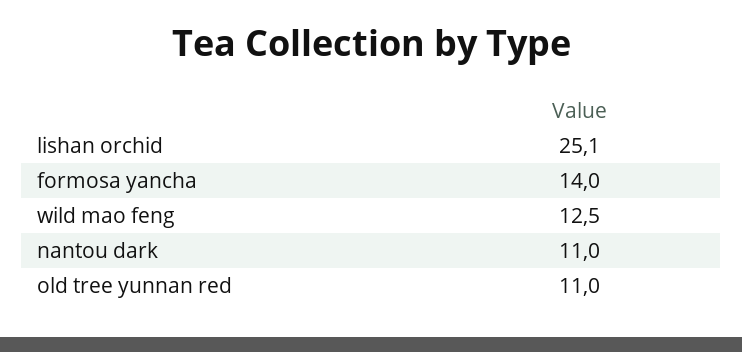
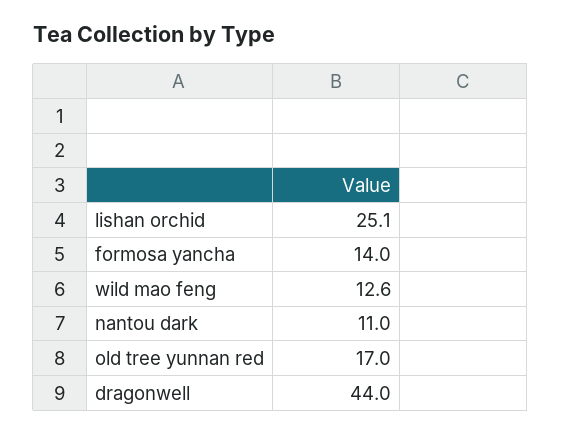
wild mao feng: 12.5 -> 12.6
old tree yunnan red: 11 -> 17
dragonwell: none -> 44

